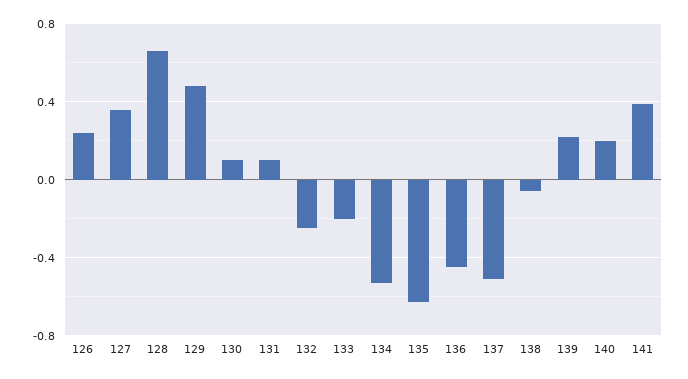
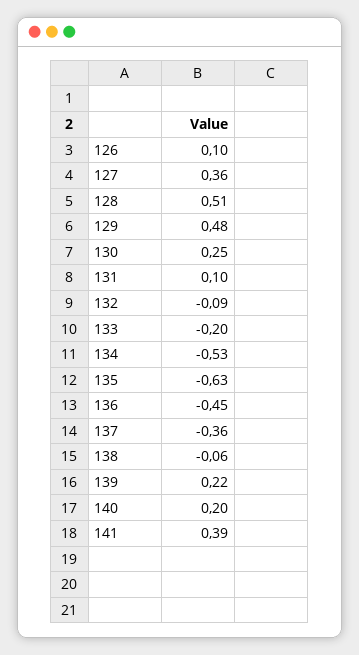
126: 0.25 -> 0.1
128: 0.65 -> 0.51
130: 0.1 -> 0.25
132: -0.25 -> -0.09
137: -0.5 -> -0.36

